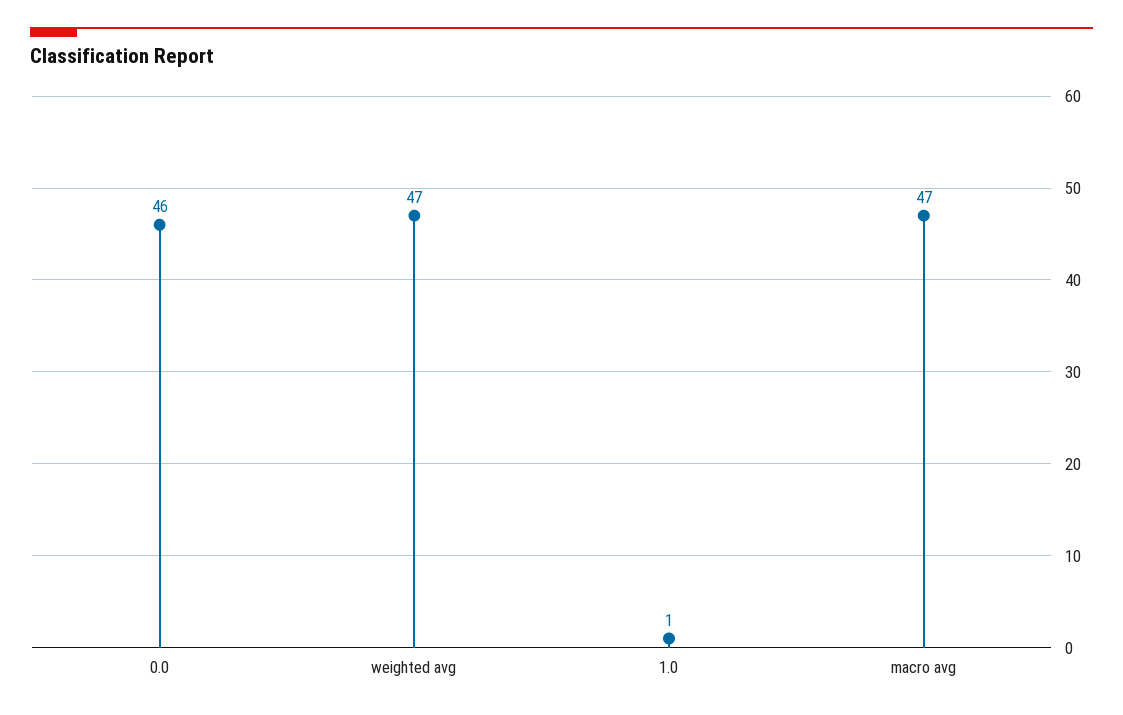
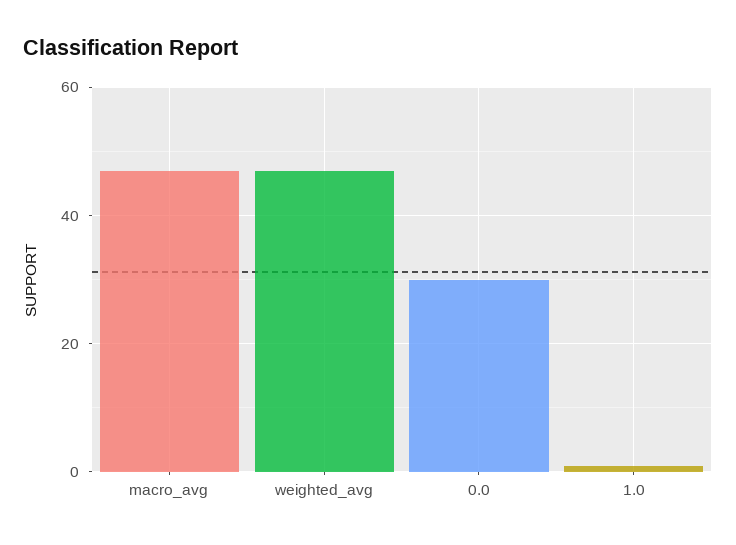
0.0: 46 -> 30

